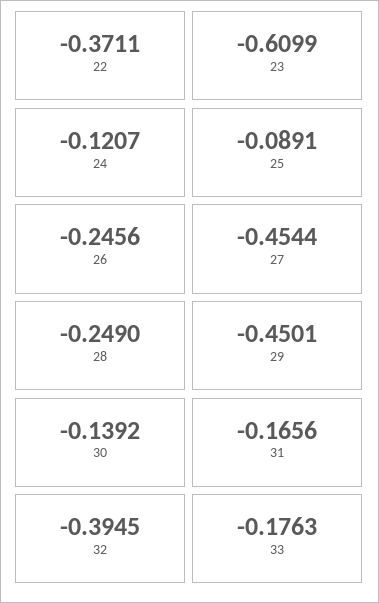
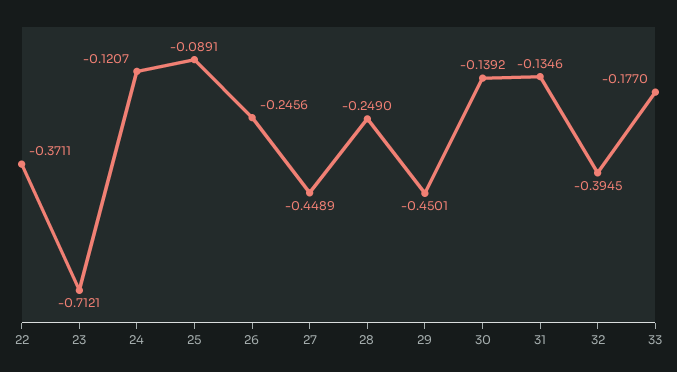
23: -0.6099 -> -0.7121
27: -0.4544 -> -0.4489
31: -0.1656 -> -0.1346
33: -0.1763 -> -0.177

